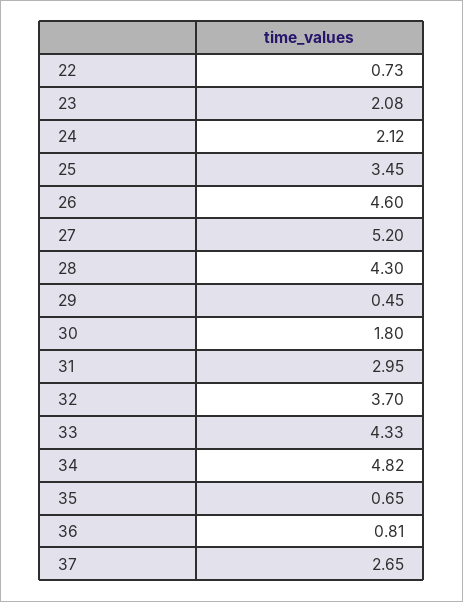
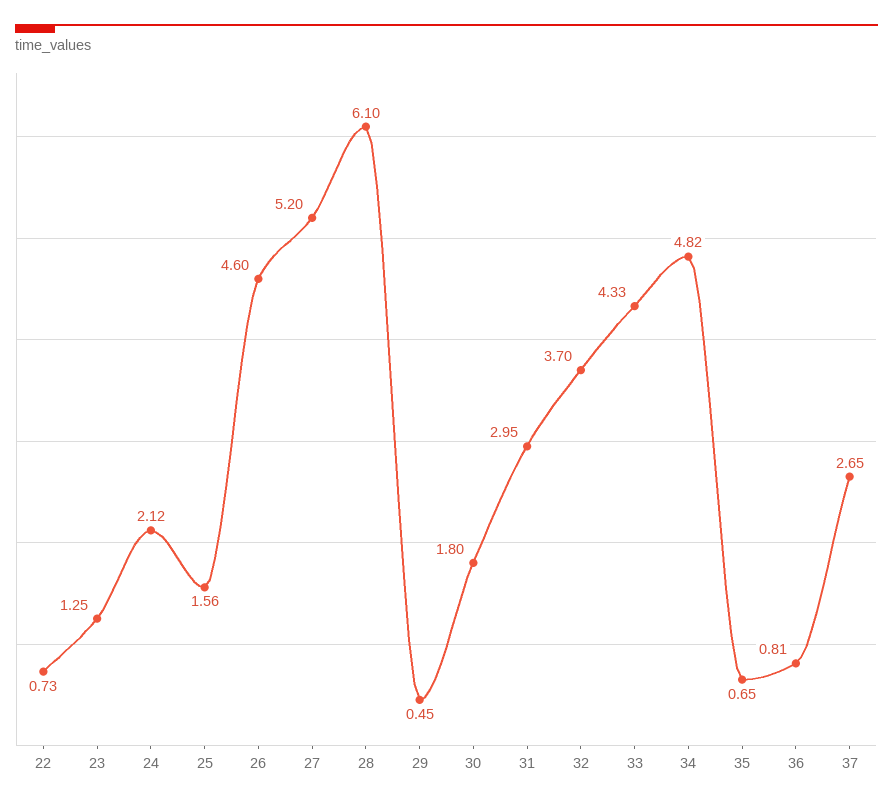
23: 2.08 -> 1.25
25: 3.45 -> 1.56
28: 4.3 -> 6.1

